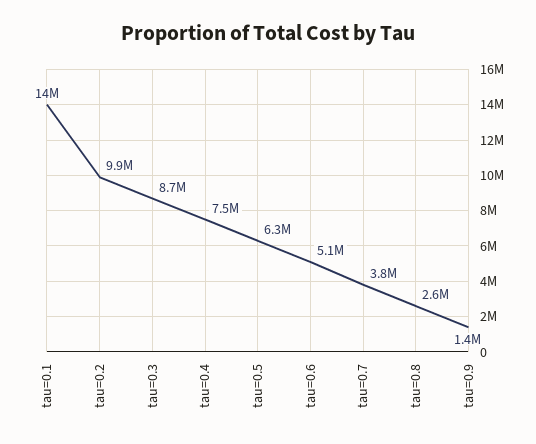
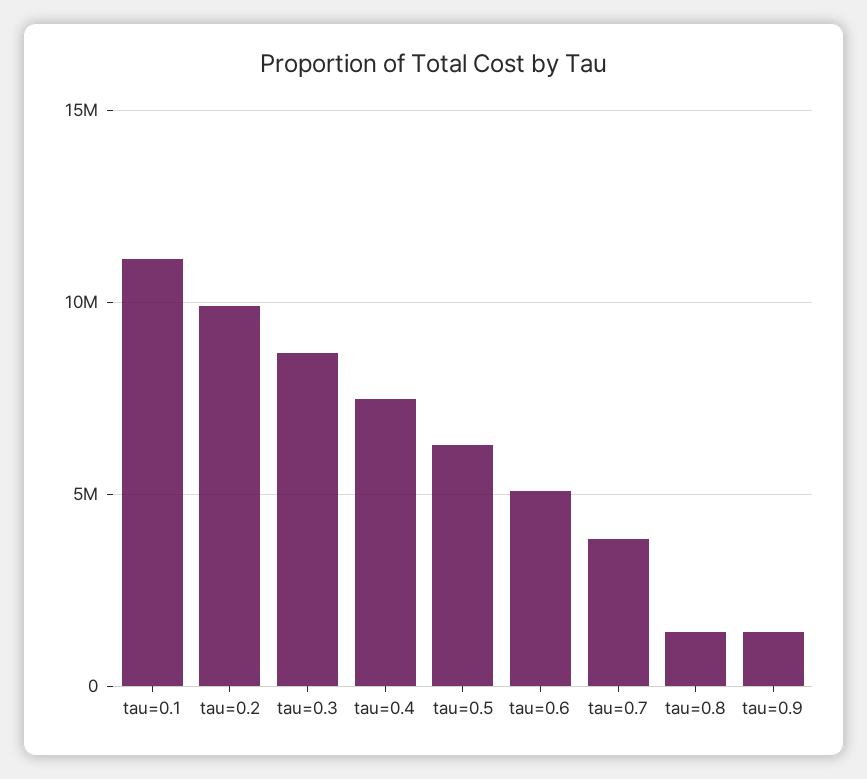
tau=0.1: 14000000 -> 11000000
tau=0.8: 2600000 -> 1500000

